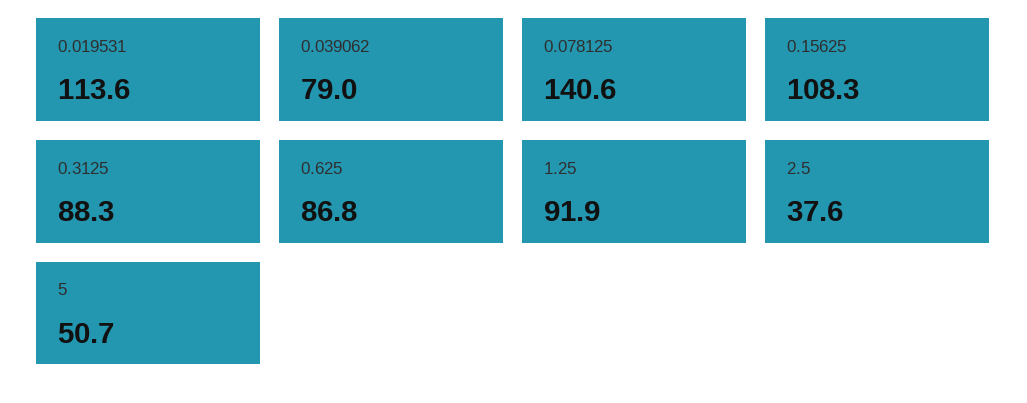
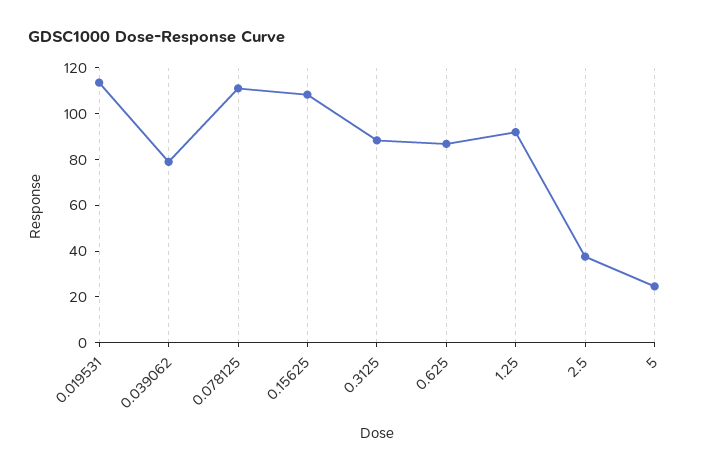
0.078125: 140.6 -> 110
5: 50.7 -> 25

